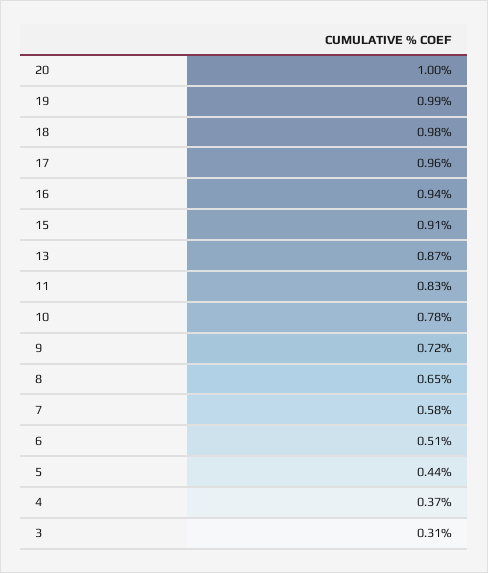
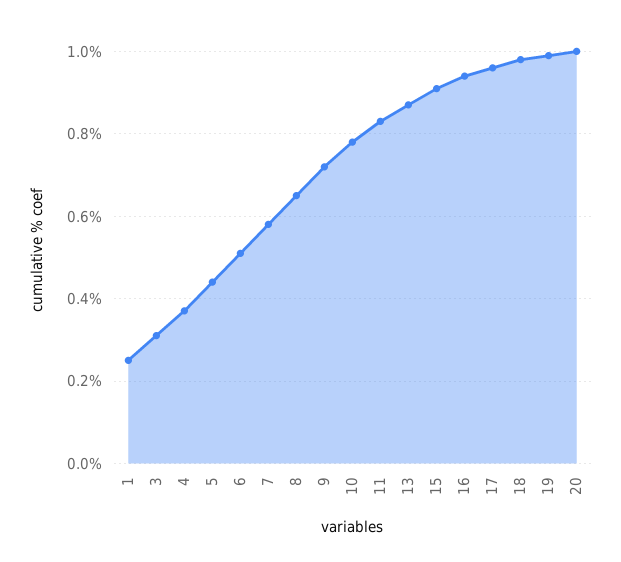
1: none -> 0.25

